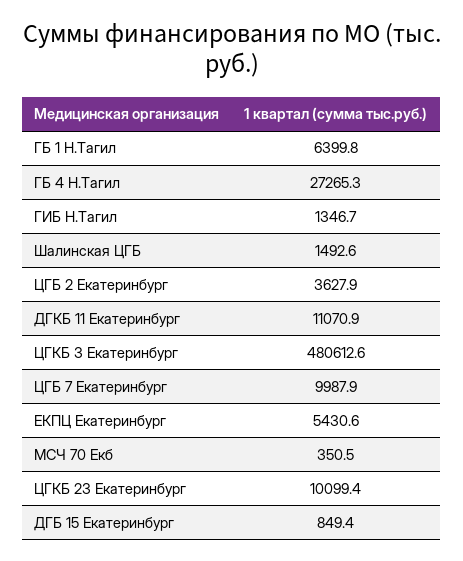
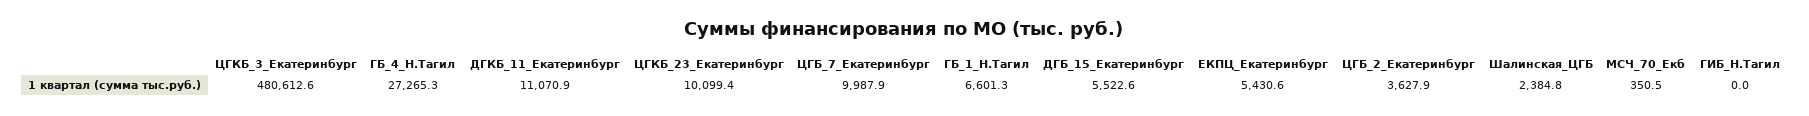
ГБ 1 Н.Тагил: 6399.8 -> 6601.3
ГИБ Н.Тагил: 1346.7 -> 0
Шалинская ЦГБ: 1492.6 -> 2384.8
ДГБ 15 Екатеринбург: 849.4 -> 5522.6

